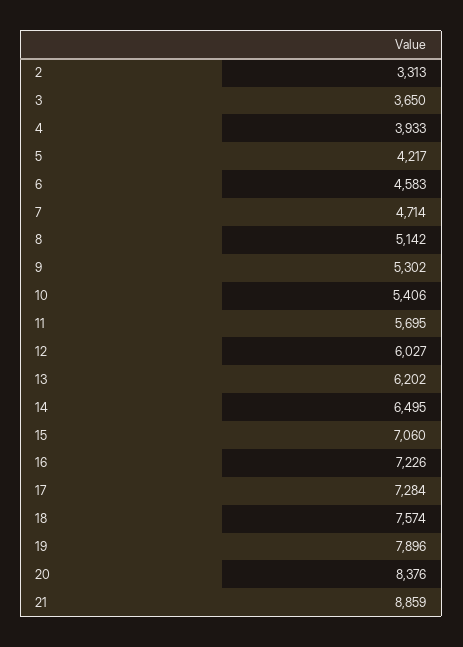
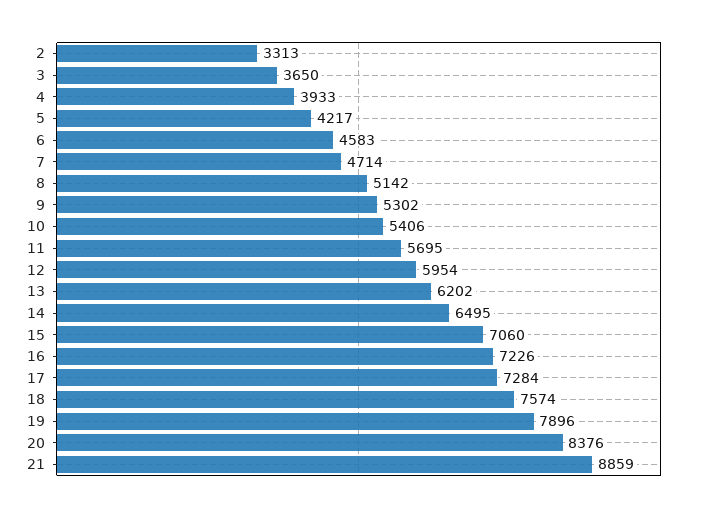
12: 6027 -> 5954

